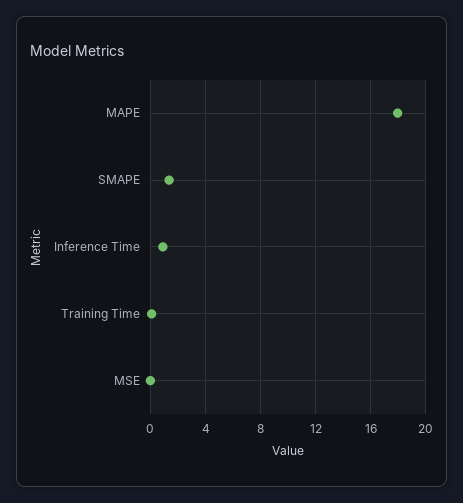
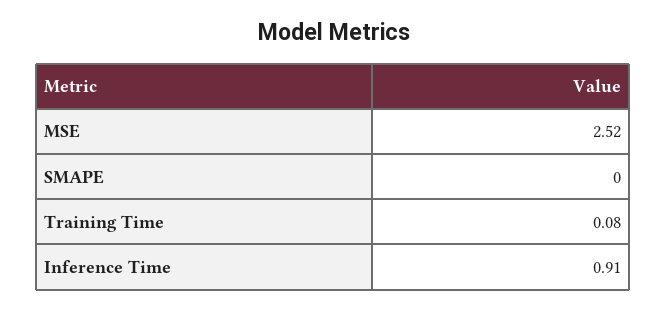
MAPE: 18 -> none
SMAPE: 1.5 -> 0
MSE: 0 -> 2.52

